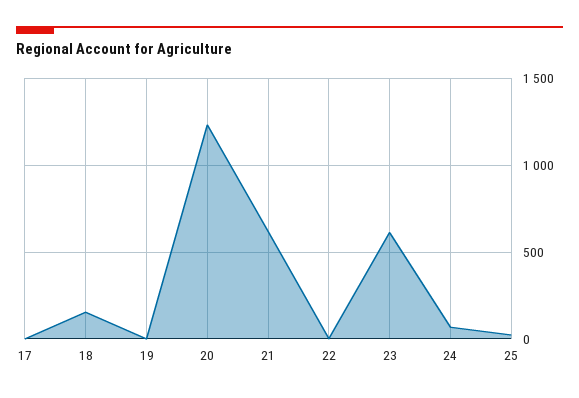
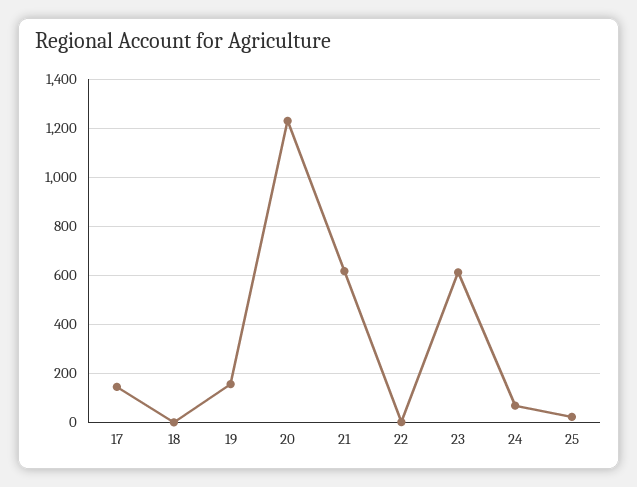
17: 0 -> 150
18: 150 -> 0
19: 0 -> 150

